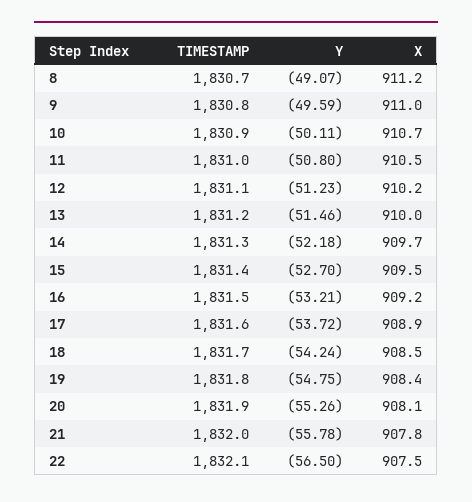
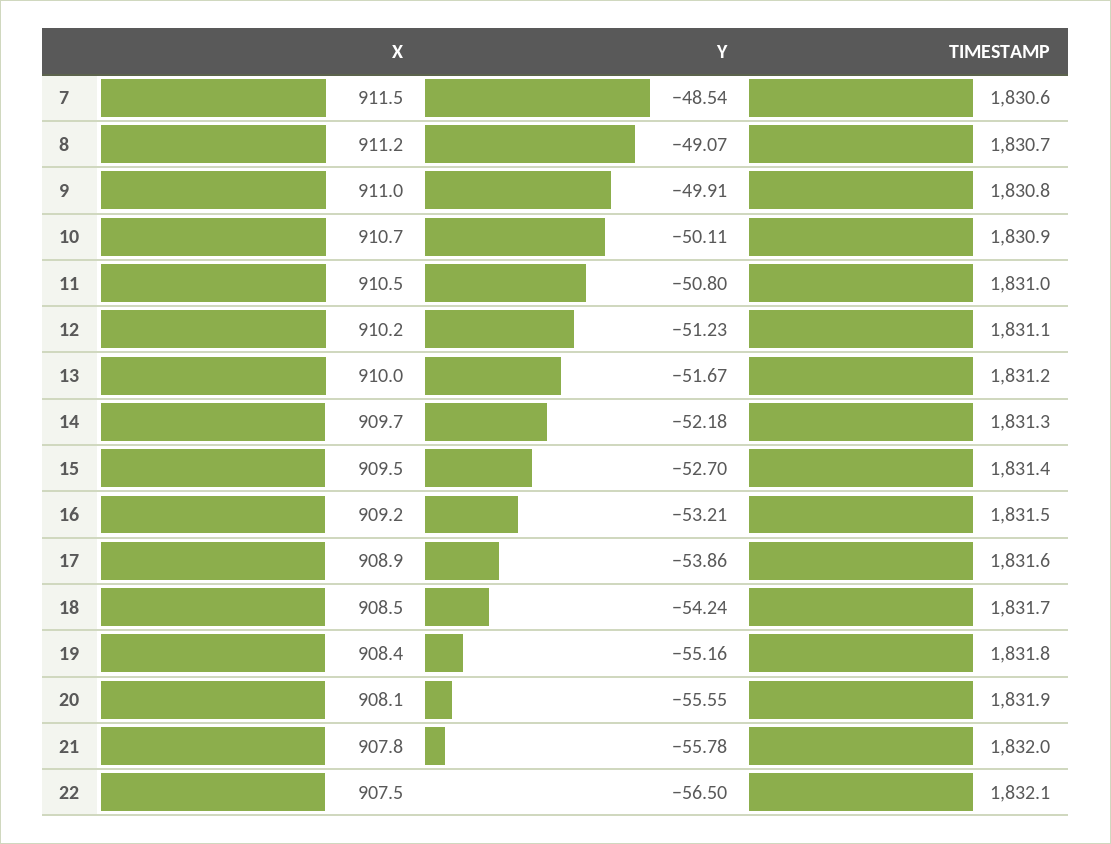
Y, 9: -49.59 -> -49.91
Y, 13: -51.46 -> -51.67
Y, 17: -53.72 -> -53.86
Y, 19: -54.75 -> -55.16
Y, 20: -55.26 -> -55.55
X, 7: none -> 911.5
Y, 7: none -> -48.54
TIMESTAMP, 7: none -> 1830.6

